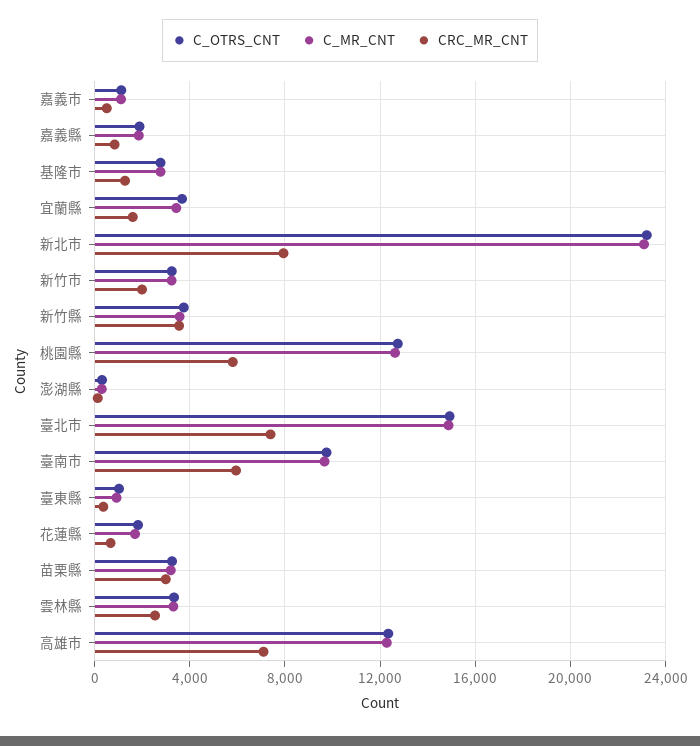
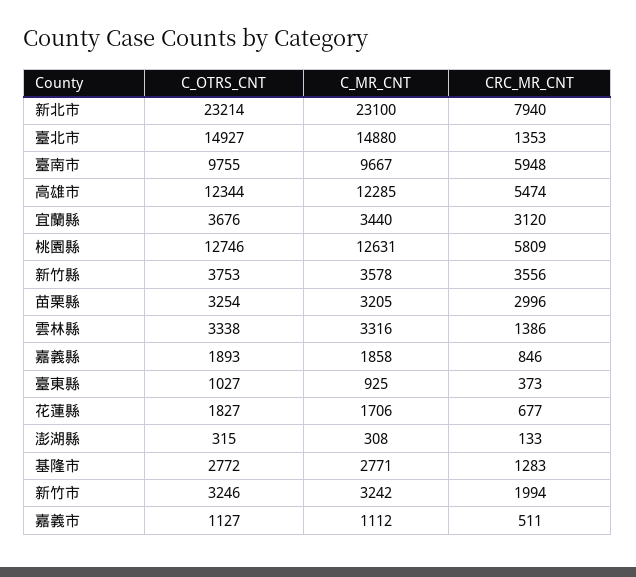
CRC_MR_CNT, 宜蘭縣: 1500 -> 3120
CRC_MR_CNT, 臺北市: 7500 -> 1353
CRC_MR_CNT, 雲林縣: 2500 -> 1386
CRC_MR_CNT, 高雄市: 7000 -> 5474

